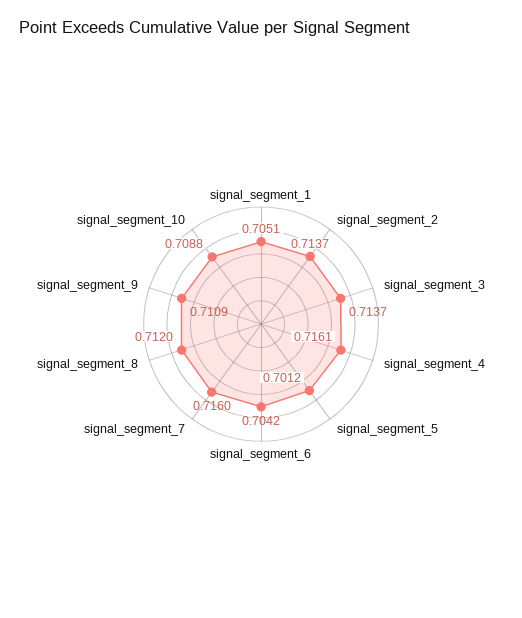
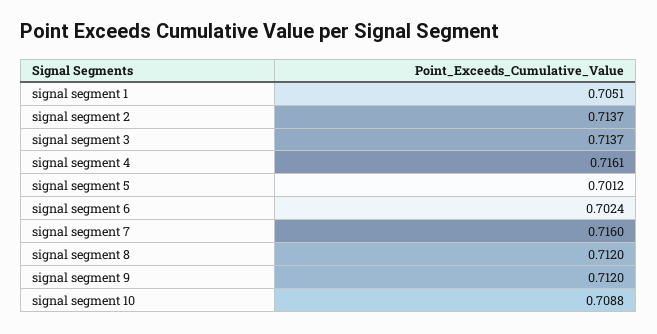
signal_segment_6: 0.7042 -> 0.7024
signal_segment_9: 0.7109 -> 0.712

